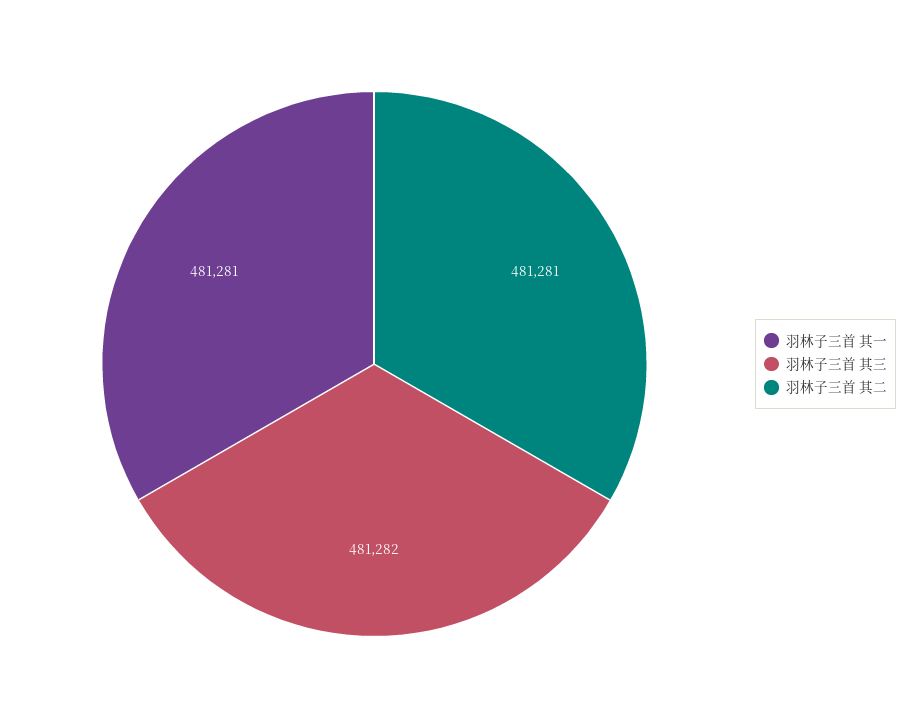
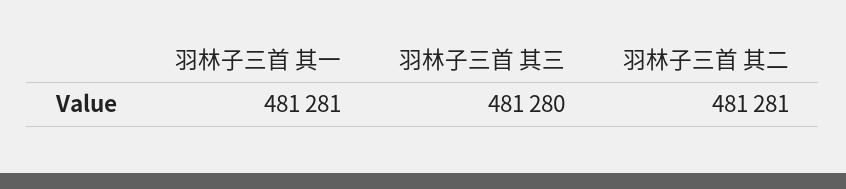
羽林子三首 其三: 481282 -> 481280

